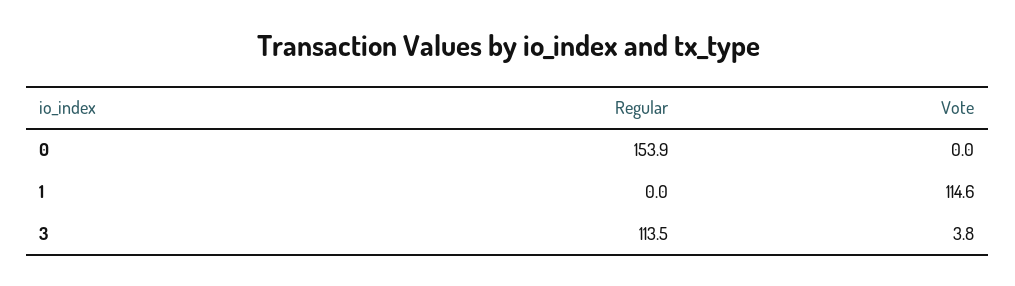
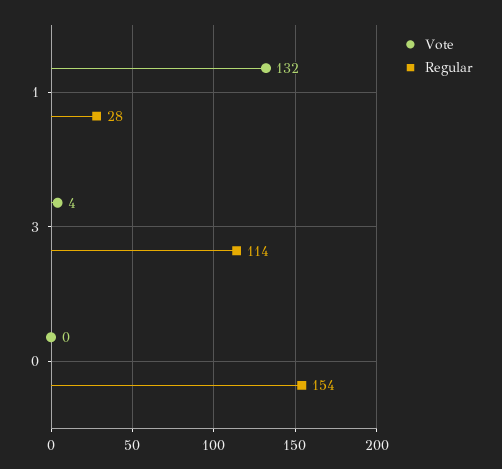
Regular, 1: 0 -> 28
Vote, 1: 114.6 -> 132

